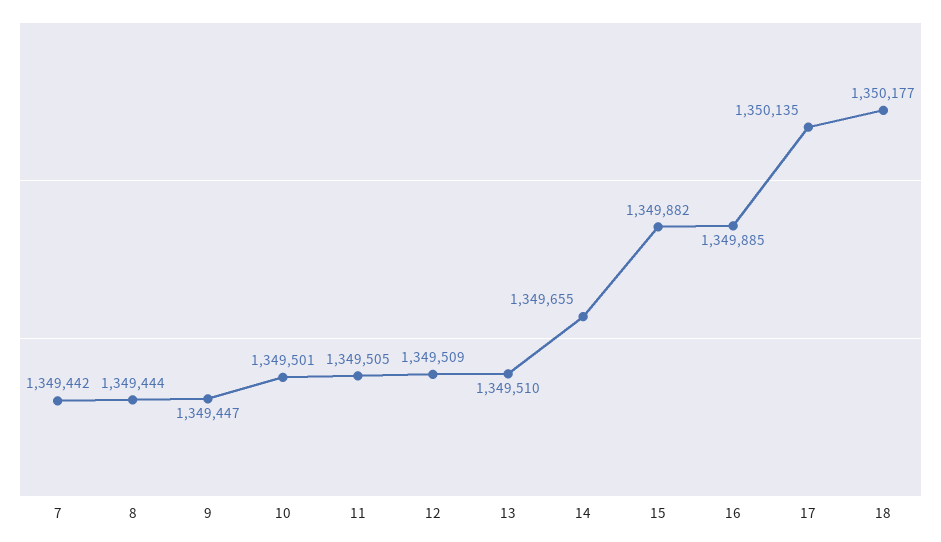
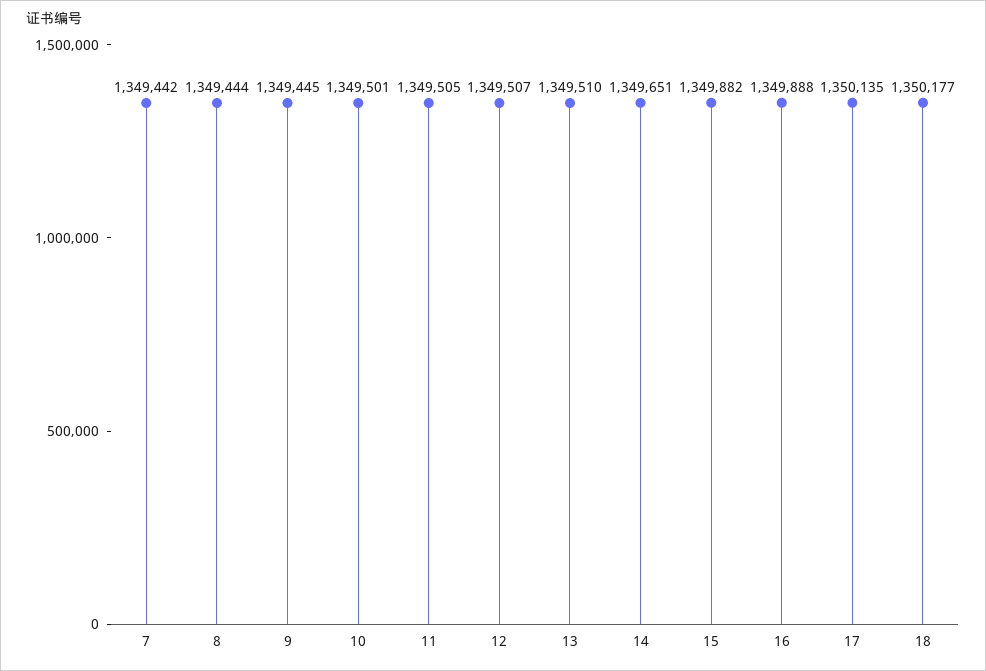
9: 1349447 -> 1349445
12: 1349509 -> 1349507
14: 1349655 -> 1349651
16: 1349885 -> 1349888

